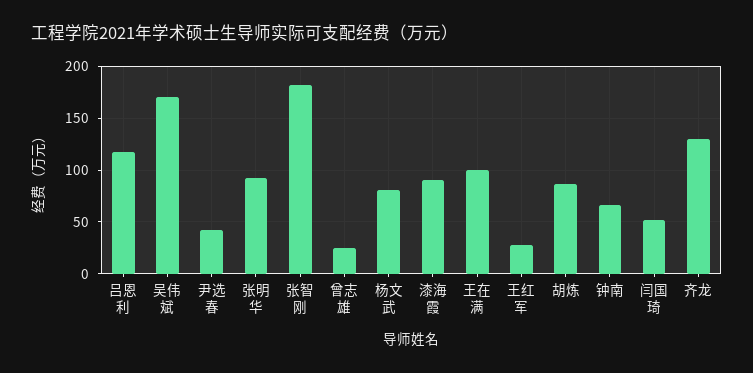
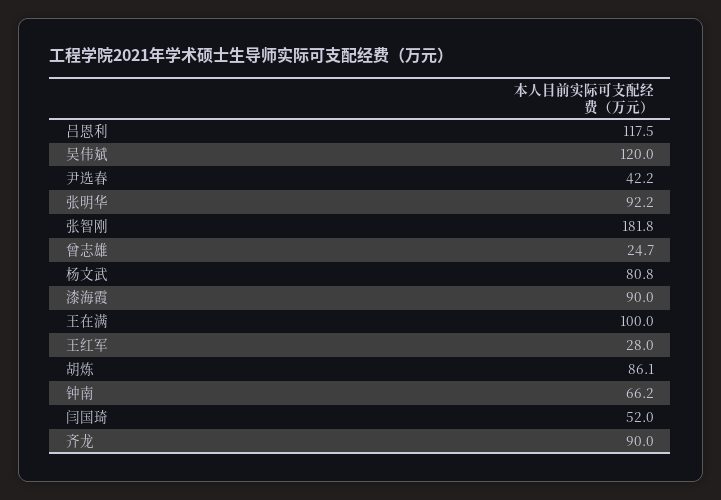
吴伟斌: 170 -> 120
齐龙: 130 -> 90

